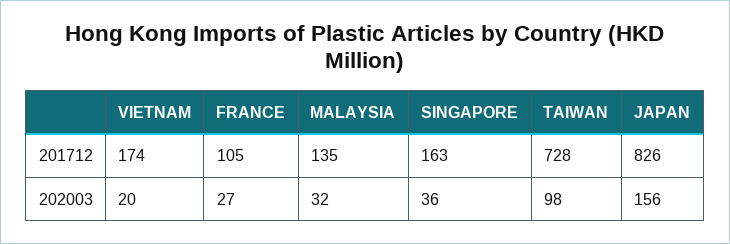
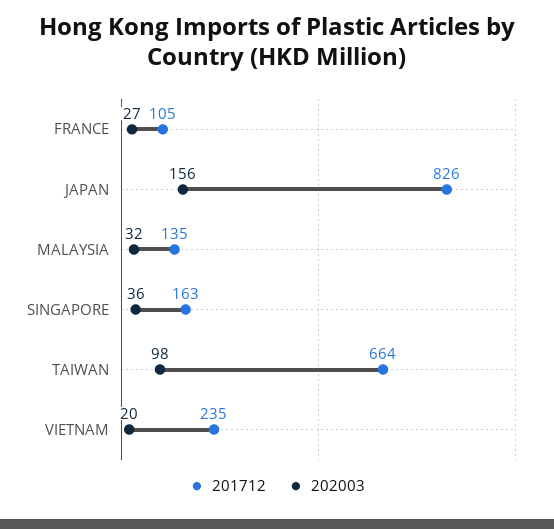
201712, VIETNAM: 174 -> 235
201712, TAIWAN: 728 -> 664

